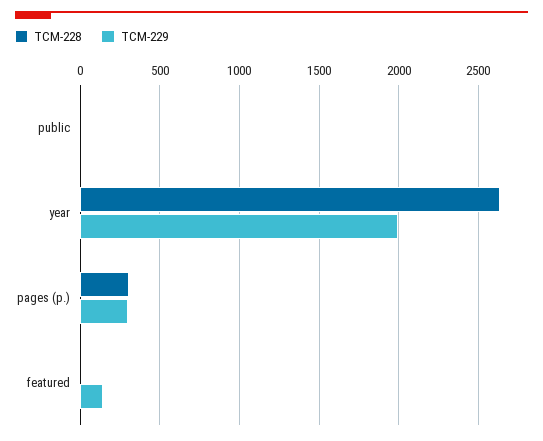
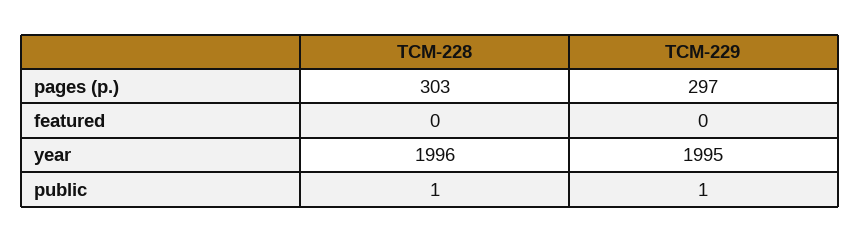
TCM-228, year: 2650 -> 1996
TCM-229, featured: 150 -> 0

